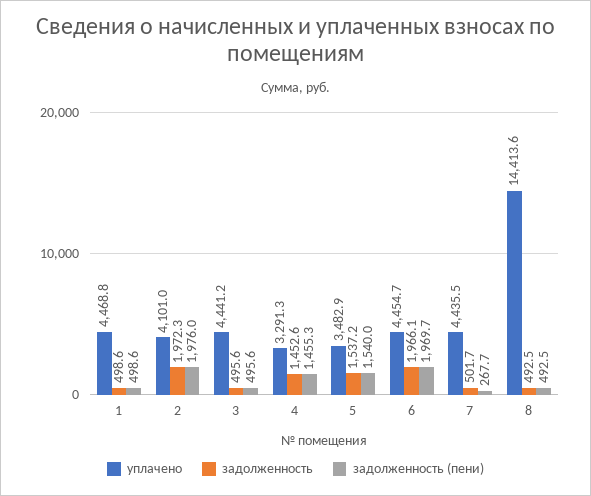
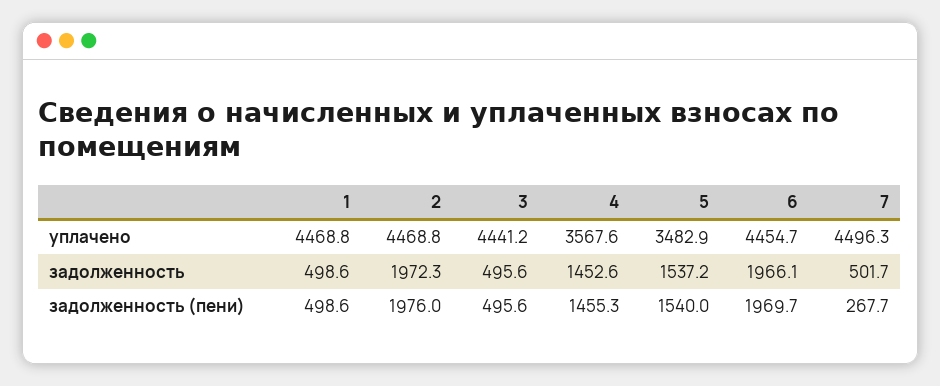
уплачено, 2: 4101 -> 4468.8
уплачено, 4: 3291.3 -> 3567.6
уплачено, 7: 4435.5 -> 4496.3
уплачено, 8: 14413.6 -> none
задолженность, 8: 492.5 -> none
задолженность (пени), 8: 492.5 -> none

